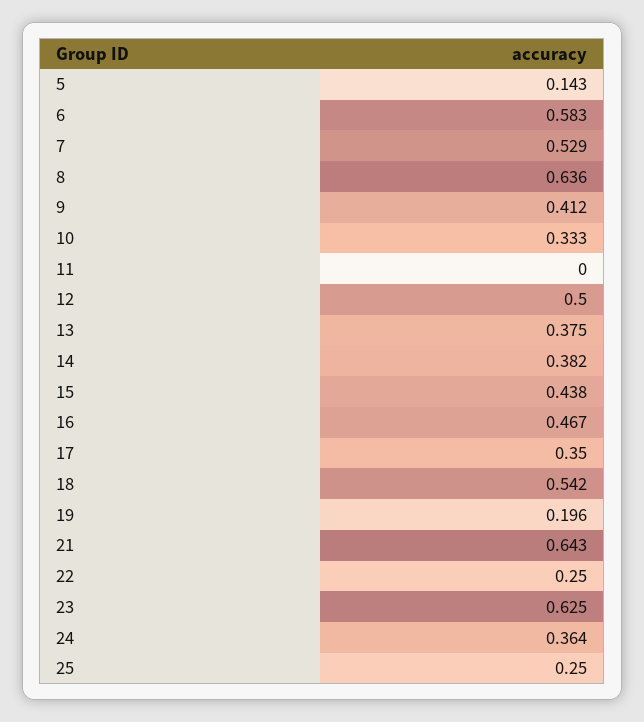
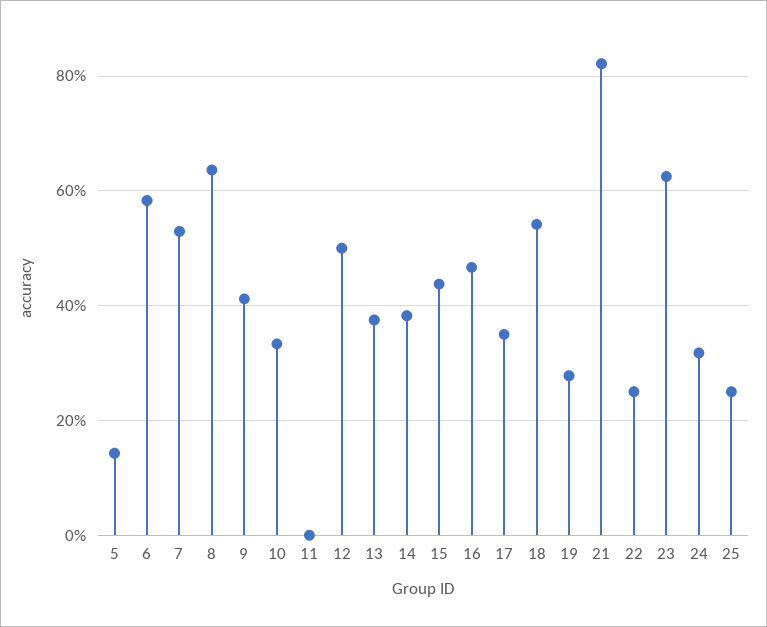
19: 0.196 -> 0.28
21: 0.643 -> 0.82
24: 0.364 -> 0.32

